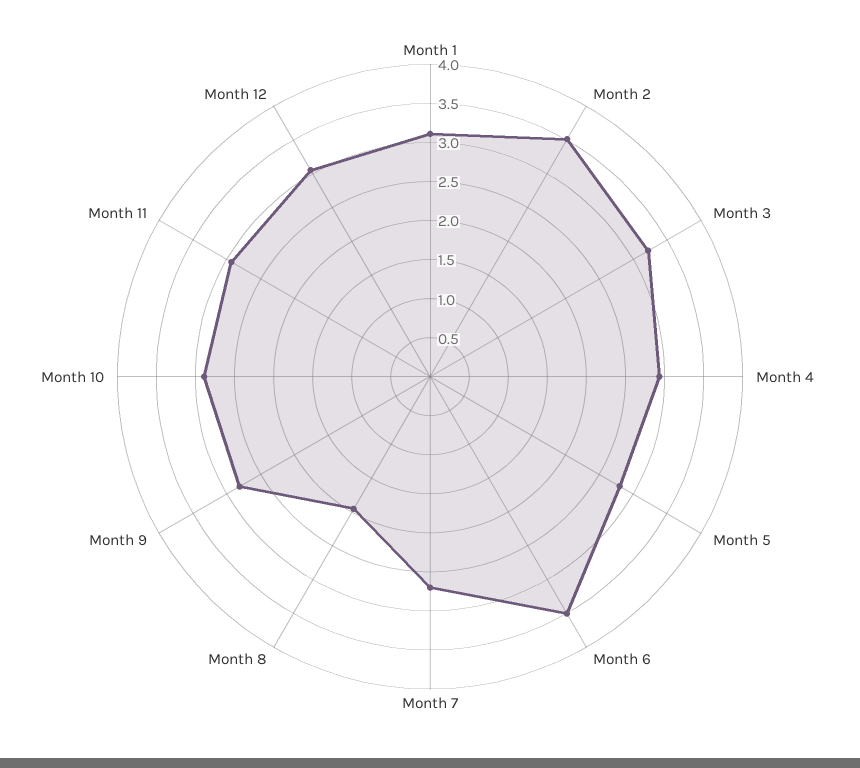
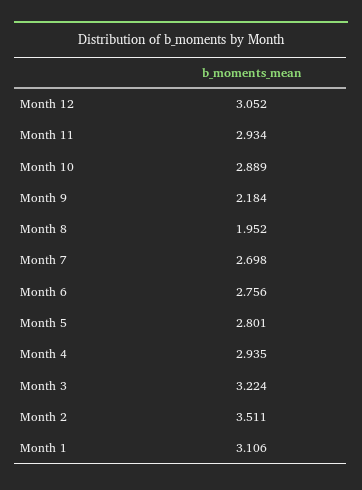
Month 6: 3.5 -> 2.756
Month 9: 2.75 -> 2.184

